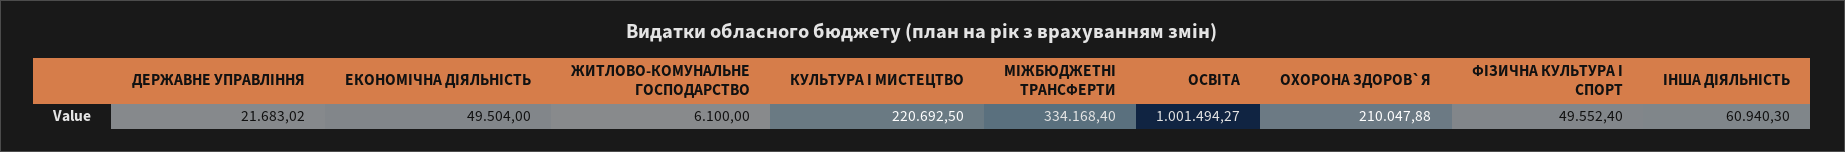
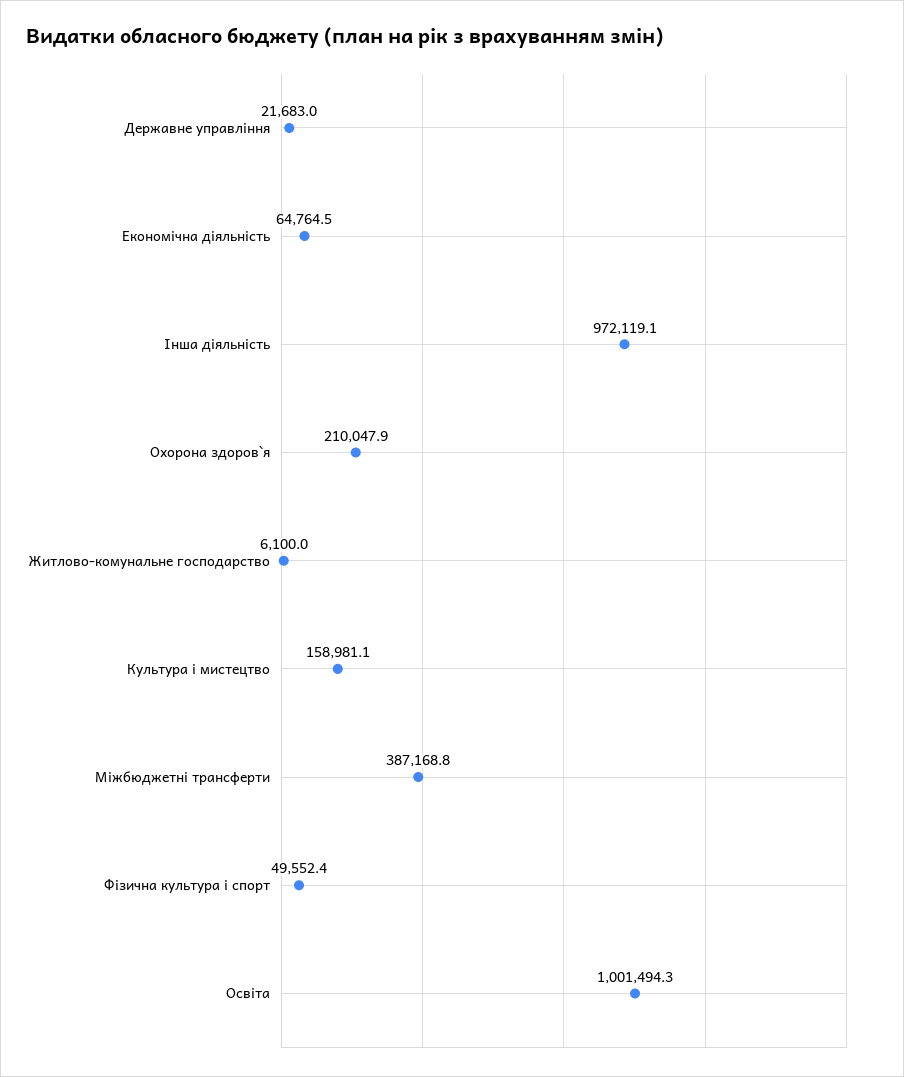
ЕКОНОМІЧНА ДІЯЛЬНІСТЬ: 49504 -> 64764.5
КУЛЬТУРА I МИСТЕЦТВО: 220692.5 -> 158981.1
МІЖБЮДЖЕТНІ ТРАНСФЕРТИ: 334168.4 -> 387168.8
ІНША ДІЯЛЬНІСТЬ: 60940.3 -> 972119.1

